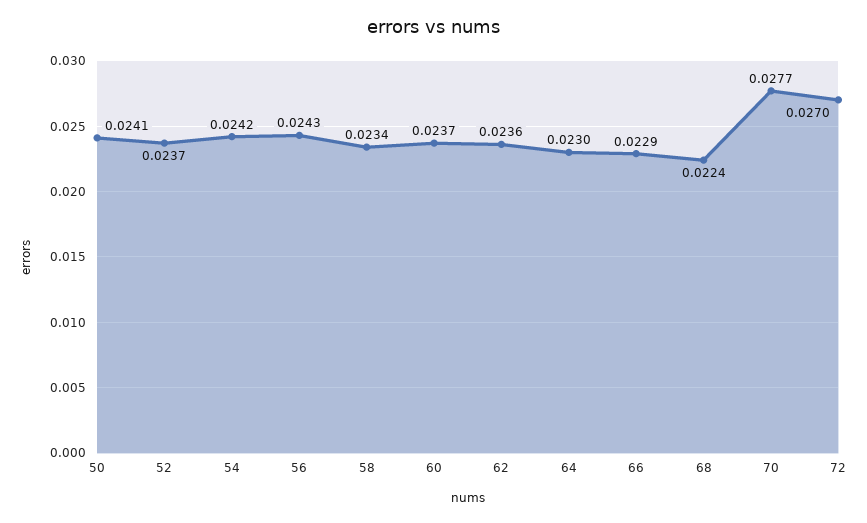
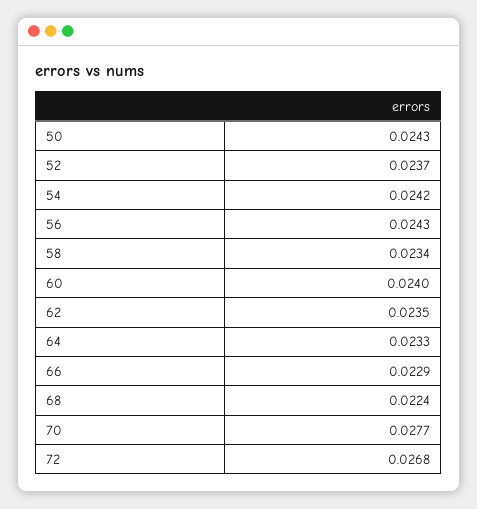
50: 0.0241 -> 0.0243
60: 0.0237 -> 0.024
62: 0.0236 -> 0.0235
64: 0.023 -> 0.0233
72: 0.027 -> 0.0268

